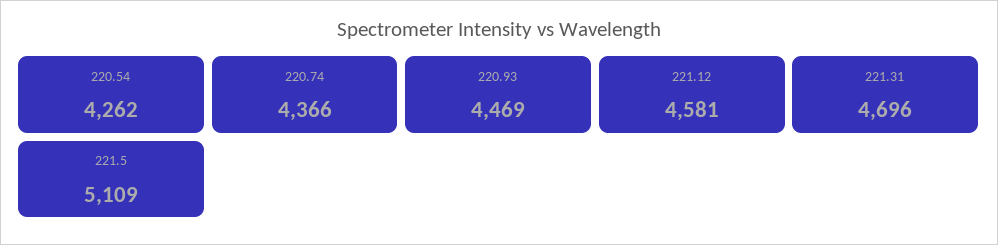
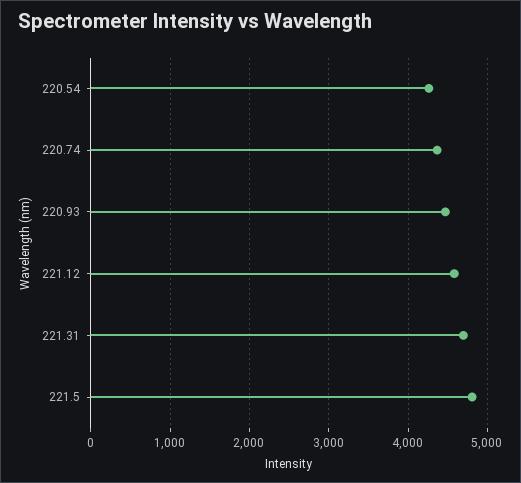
221.5: 5109 -> 4800

